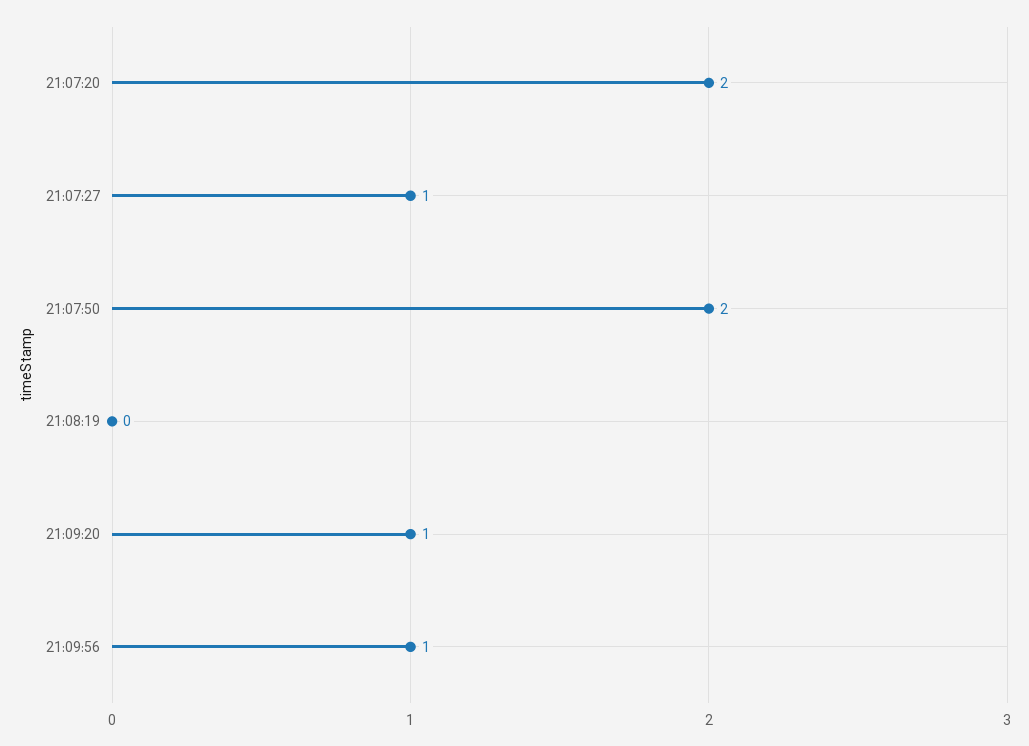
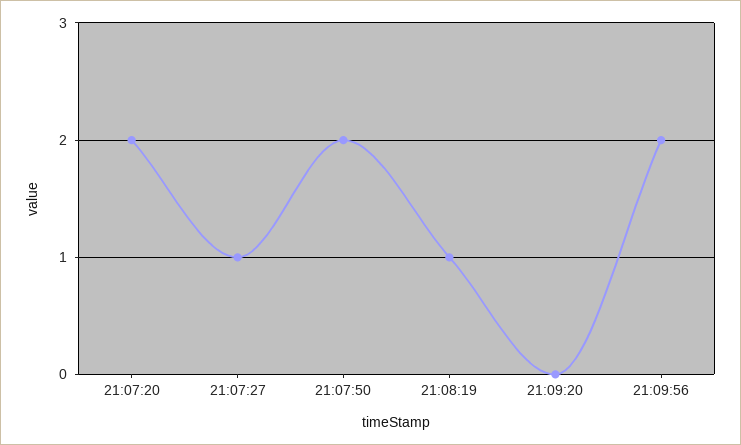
21:08:19: 0 -> 1
21:09:20: 1 -> 0
21:09:56: 1 -> 2

